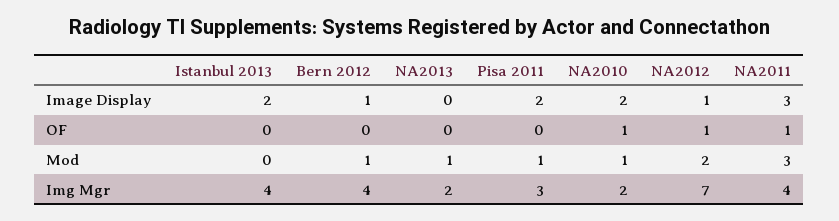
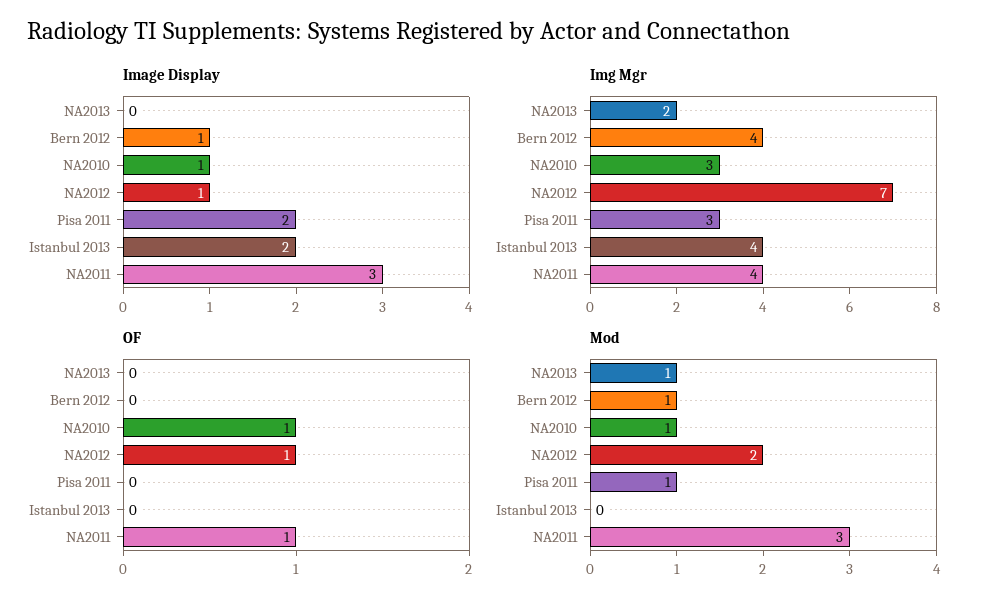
Image Display, NA2010: 2 -> 1
Img Mgr, NA2010: 2 -> 3

